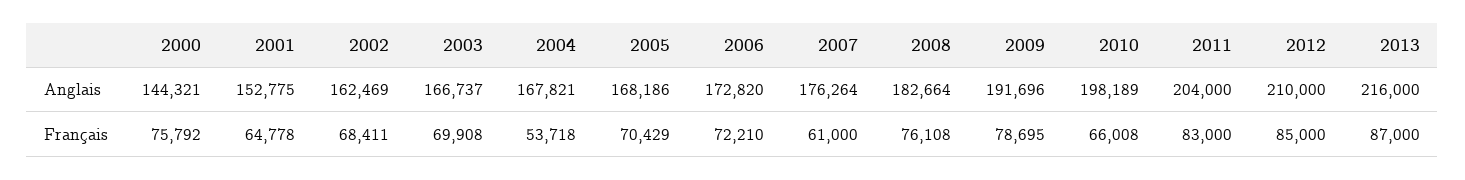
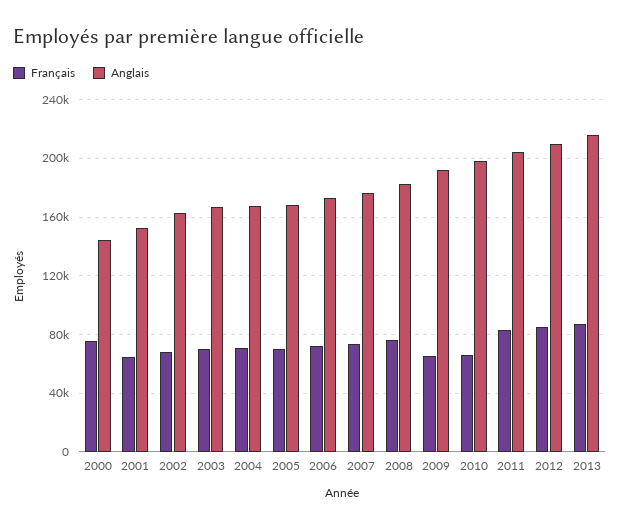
Français, 2004: 53718 -> 70000
Français, 2007: 61000 -> 75000
Français, 2009: 78695 -> 65000

